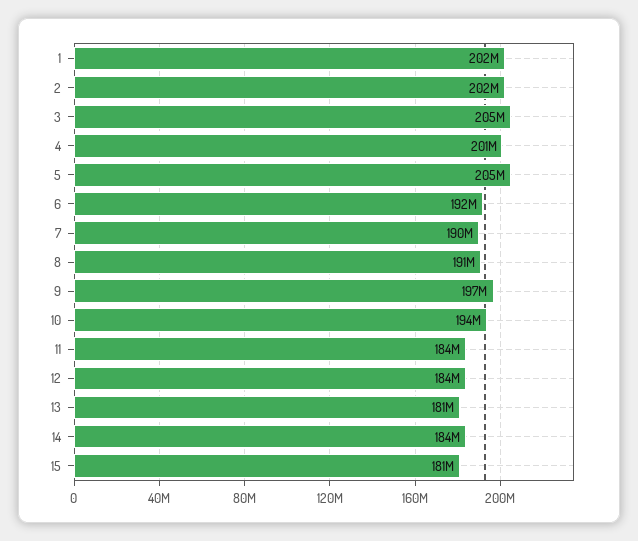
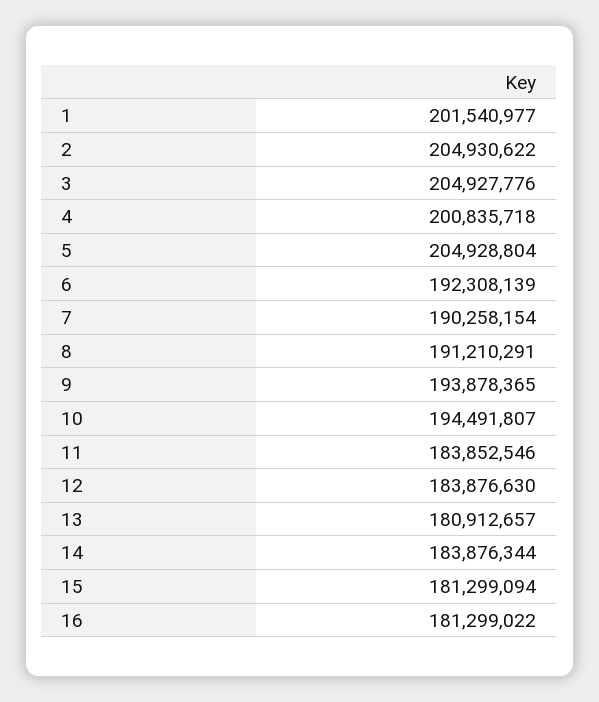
2: 202000000 -> 204930622
9: 197000000 -> 193878365
16: none -> 181299022

